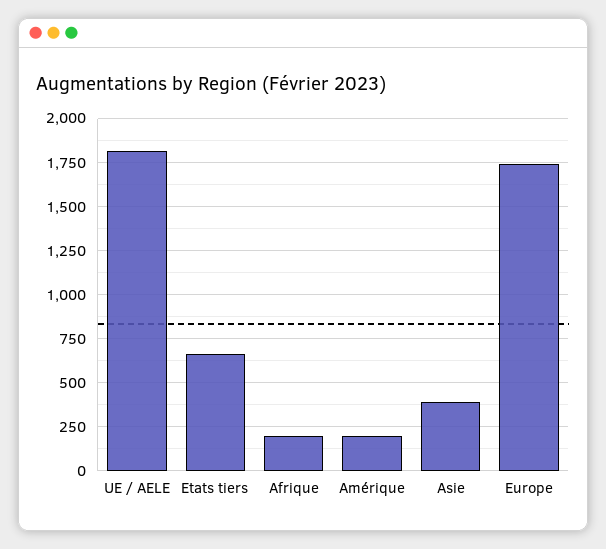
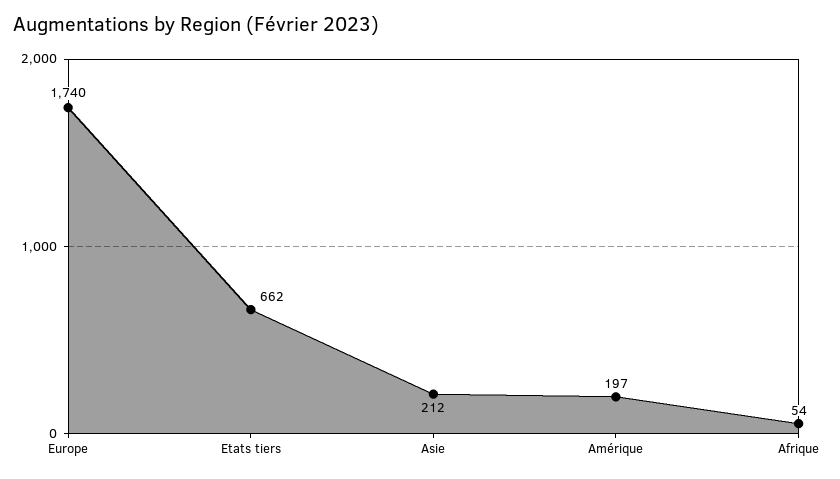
UE / AELE: 1800 -> none
Afrique: 200 -> 54
Asie: 400 -> 212

